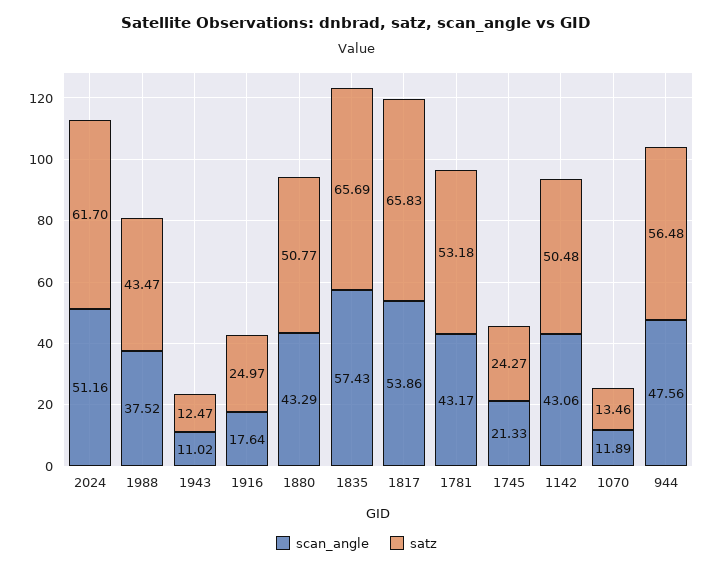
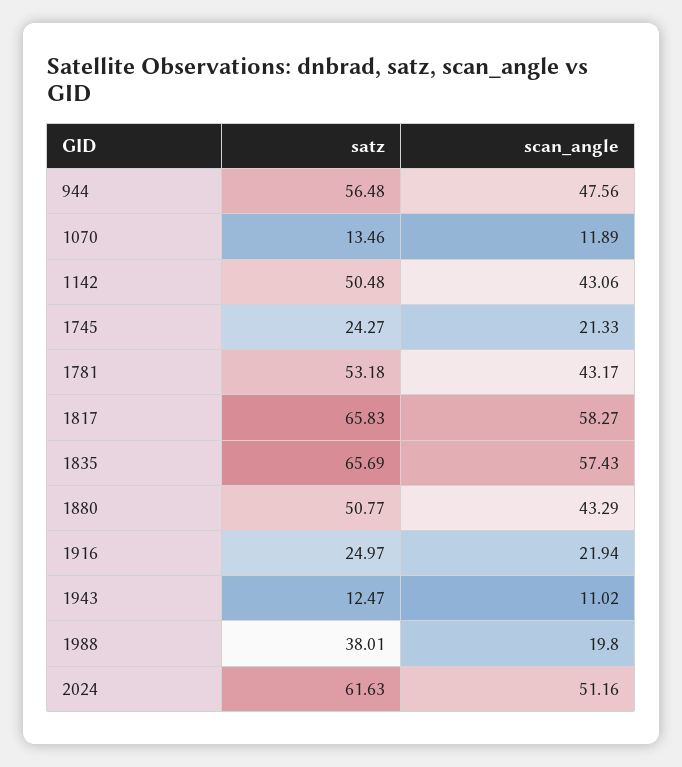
satz, 2024: 61.7 -> 61.63
scan_angle, 1988: 37.52 -> 19.8
satz, 1988: 43.47 -> 38.01
scan_angle, 1916: 17.64 -> 21.94
scan_angle, 1817: 53.86 -> 58.27

